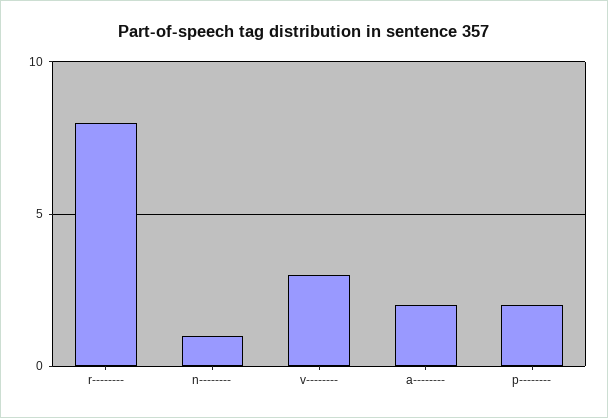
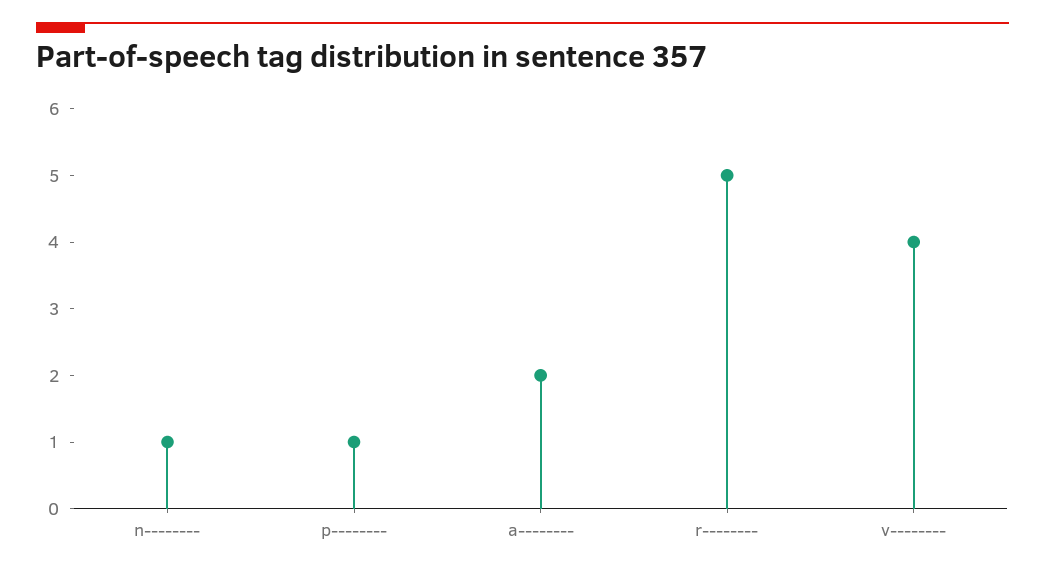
r--------: 8 -> 5
v--------: 3 -> 4
p--------: 2 -> 1

